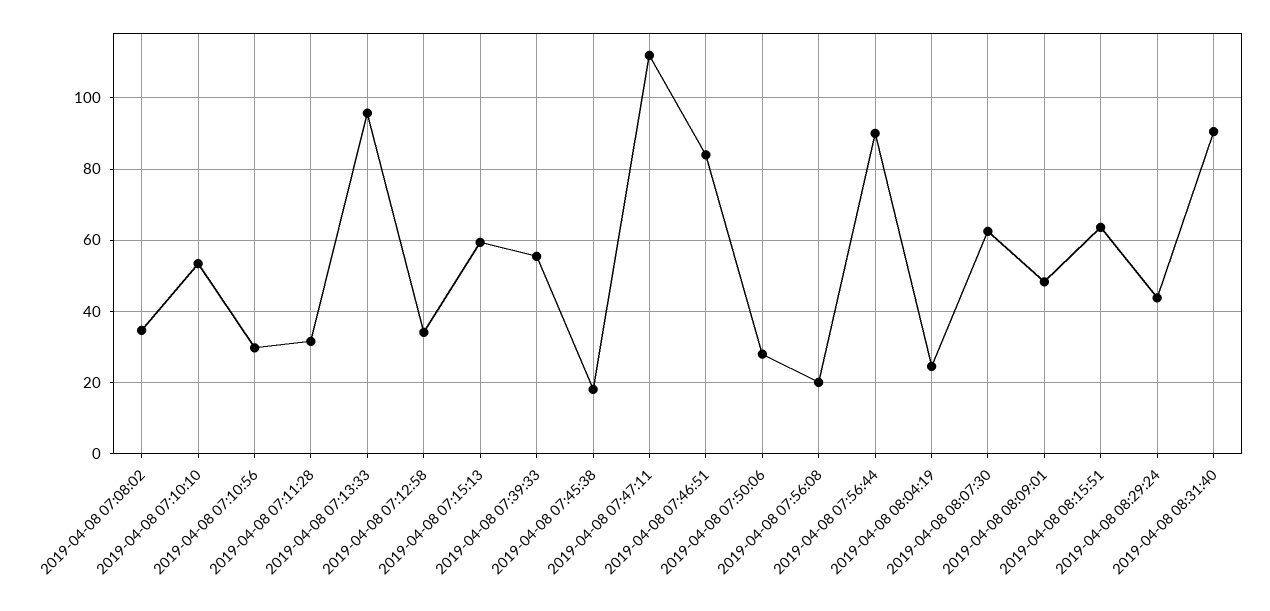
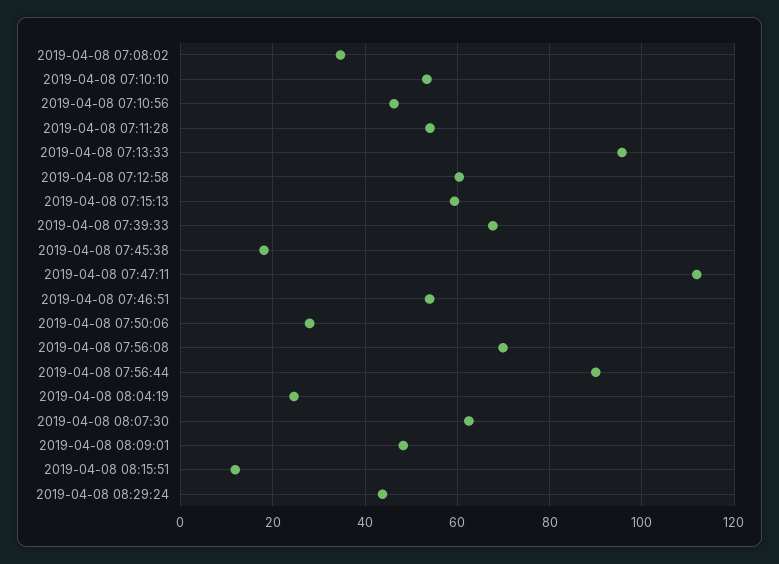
2019-04-08 07:10:56: 30 -> 46
2019-04-08 07:11:28: 32 -> 54
2019-04-08 07:12:58: 34 -> 60
2019-04-08 07:39:33: 56 -> 68
2019-04-08 07:46:51: 84 -> 54
2019-04-08 07:56:08: 20 -> 70
2019-04-08 08:15:51: 64 -> 12
2019-04-08 08:31:40: 90 -> none

